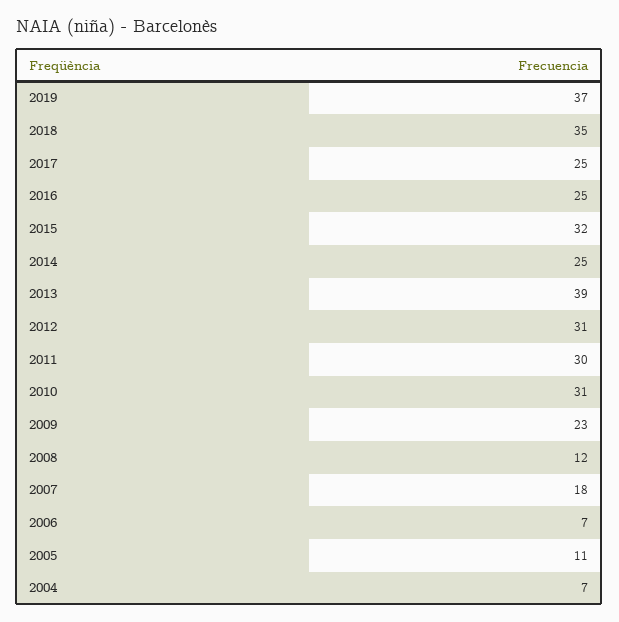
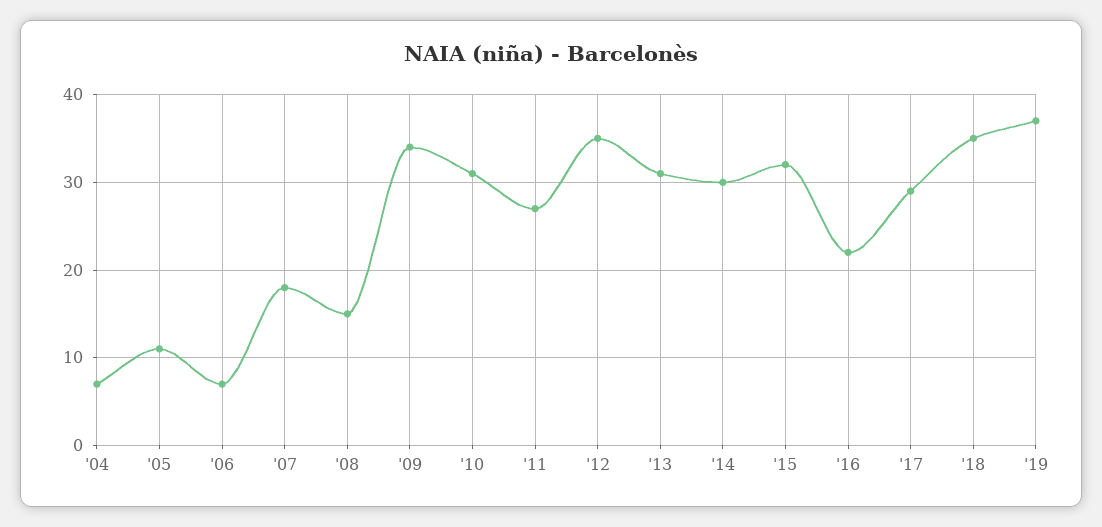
2017: 25 -> 29
2016: 25 -> 22
2014: 25 -> 30
2013: 39 -> 31
2012: 31 -> 35
2011: 30 -> 27
2009: 23 -> 34
2008: 12 -> 15

